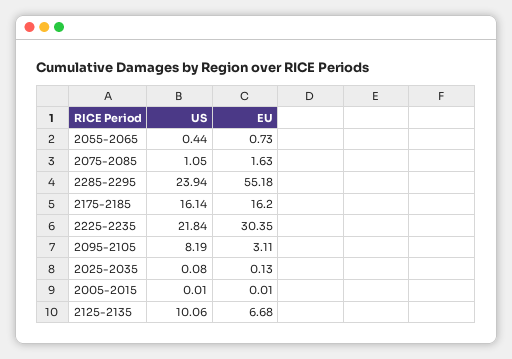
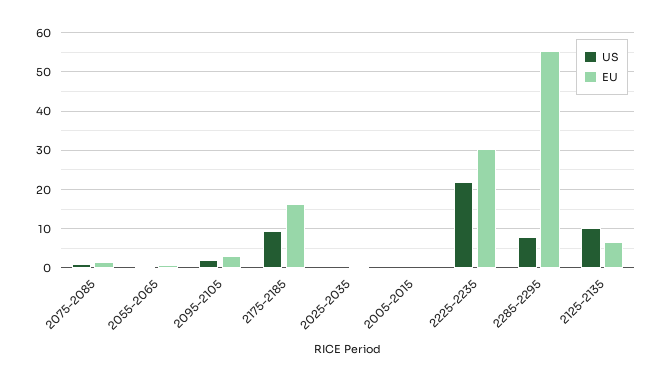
US, 2285-2295: 23.94 -> 8
US, 2175-2185: 16.14 -> 10
US, 2095-2105: 8.19 -> 2

